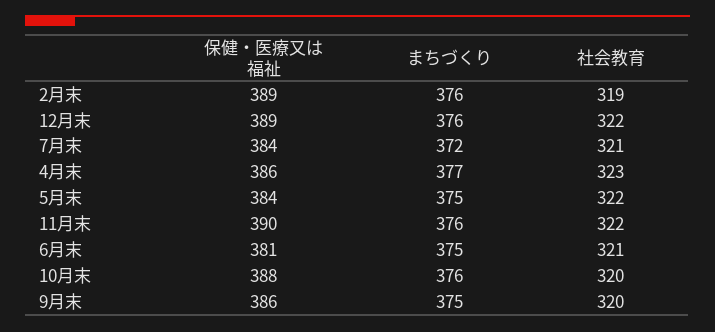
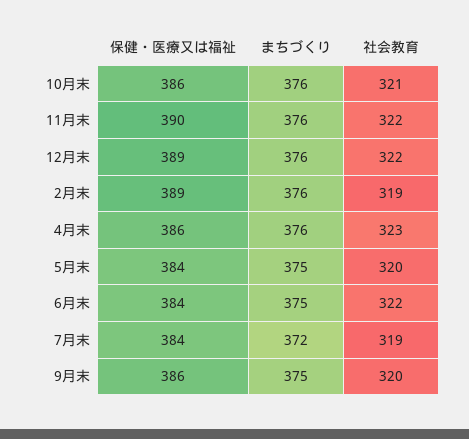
社会教育, 7月末: 321 -> 319
まちづくり, 4月末: 377 -> 376
社会教育, 5月末: 322 -> 320
保健・医療又は福祉, 6月末: 381 -> 384
社会教育, 6月末: 321 -> 322
保健・医療又は福祉, 10月末: 388 -> 386
社会教育, 10月末: 320 -> 321

